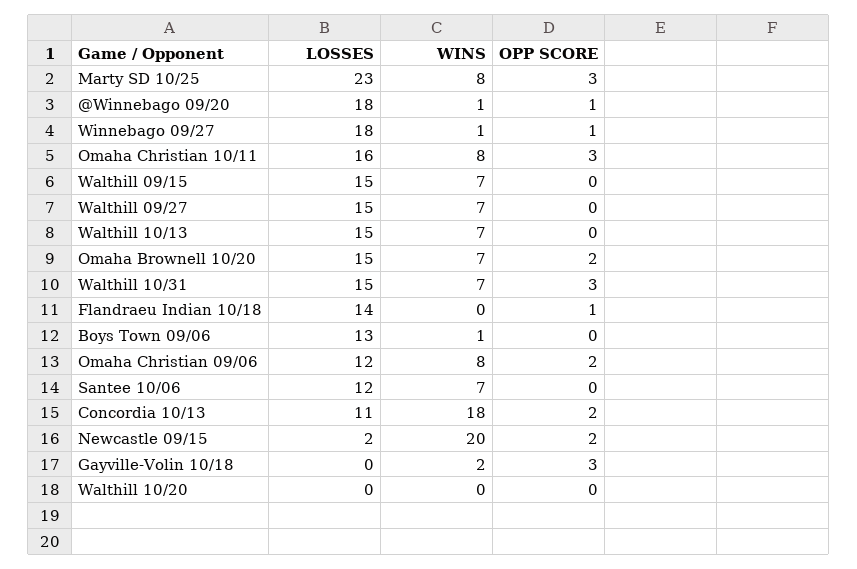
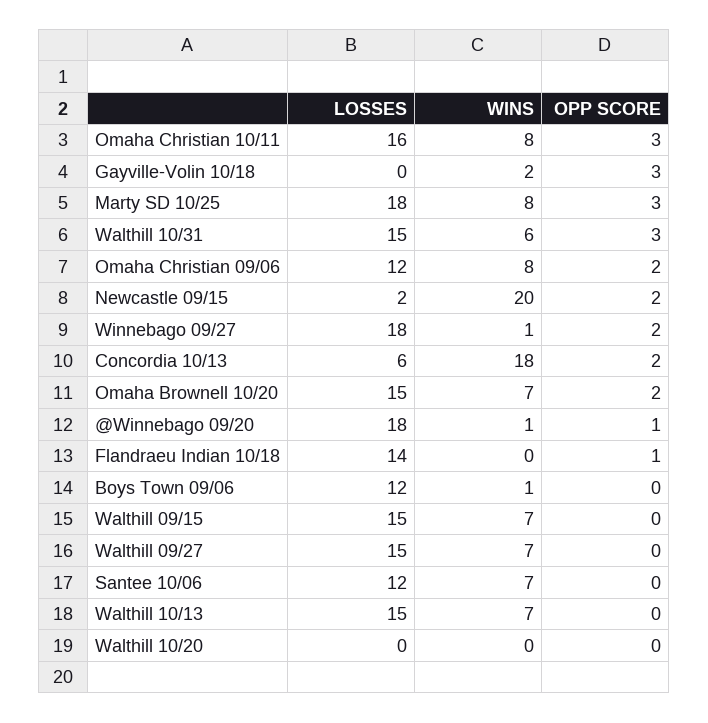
LOSSES, Marty SD 10/25: 23 -> 18
OPP SCORE, Winnebago 09/27: 1 -> 2
WINS, Walthill 10/31: 7 -> 6
LOSSES, Boys Town 09/06: 13 -> 12
LOSSES, Concordia 10/13: 11 -> 6

